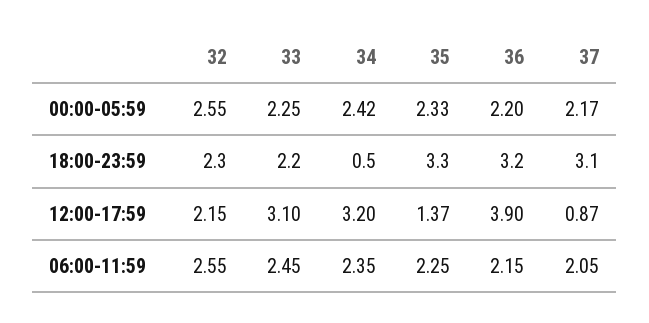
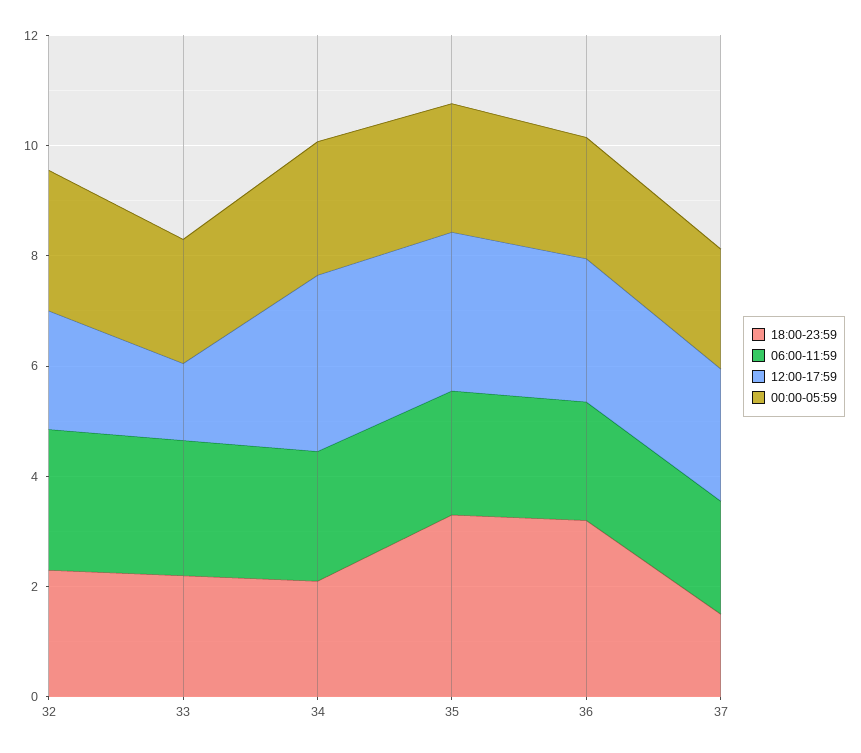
18:00-23:59, 34: 0.5 -> 2
18:00-23:59, 37: 3.1 -> 1.5
12:00-17:59, 33: 3.1 -> 1.5
12:00-17:59, 35: 1.37 -> 3
12:00-17:59, 36: 3.9 -> 2.5
12:00-17:59, 37: 0.87 -> 2.5

